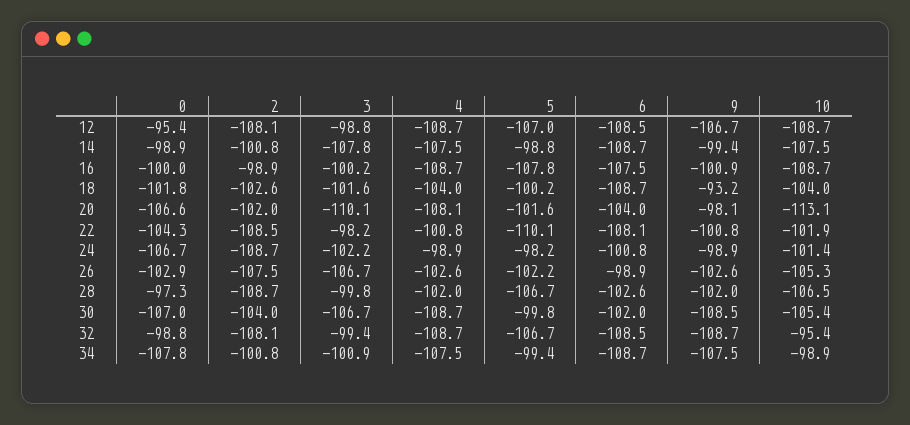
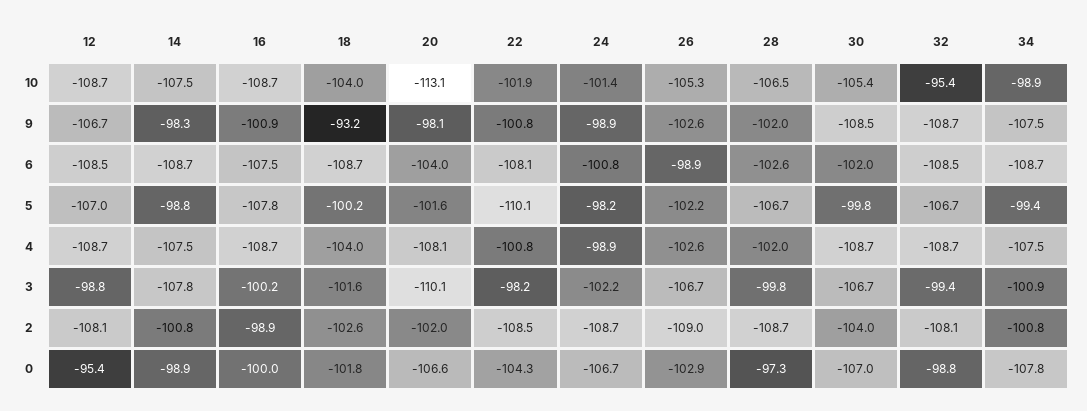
9, 14: -99.4 -> -98.3
2, 26: -107.5 -> -109

